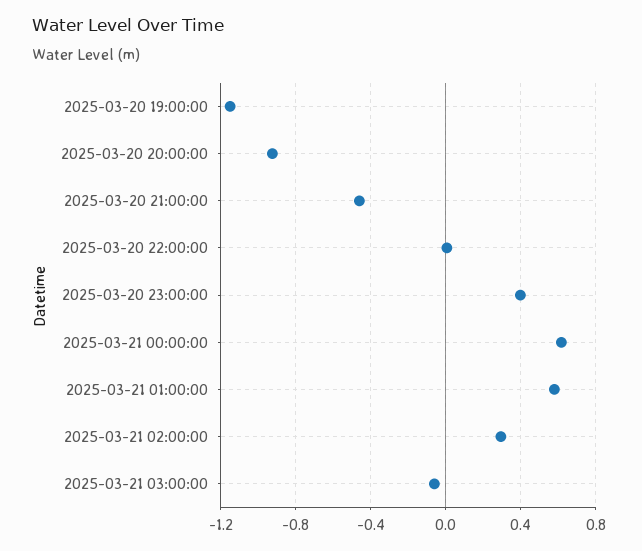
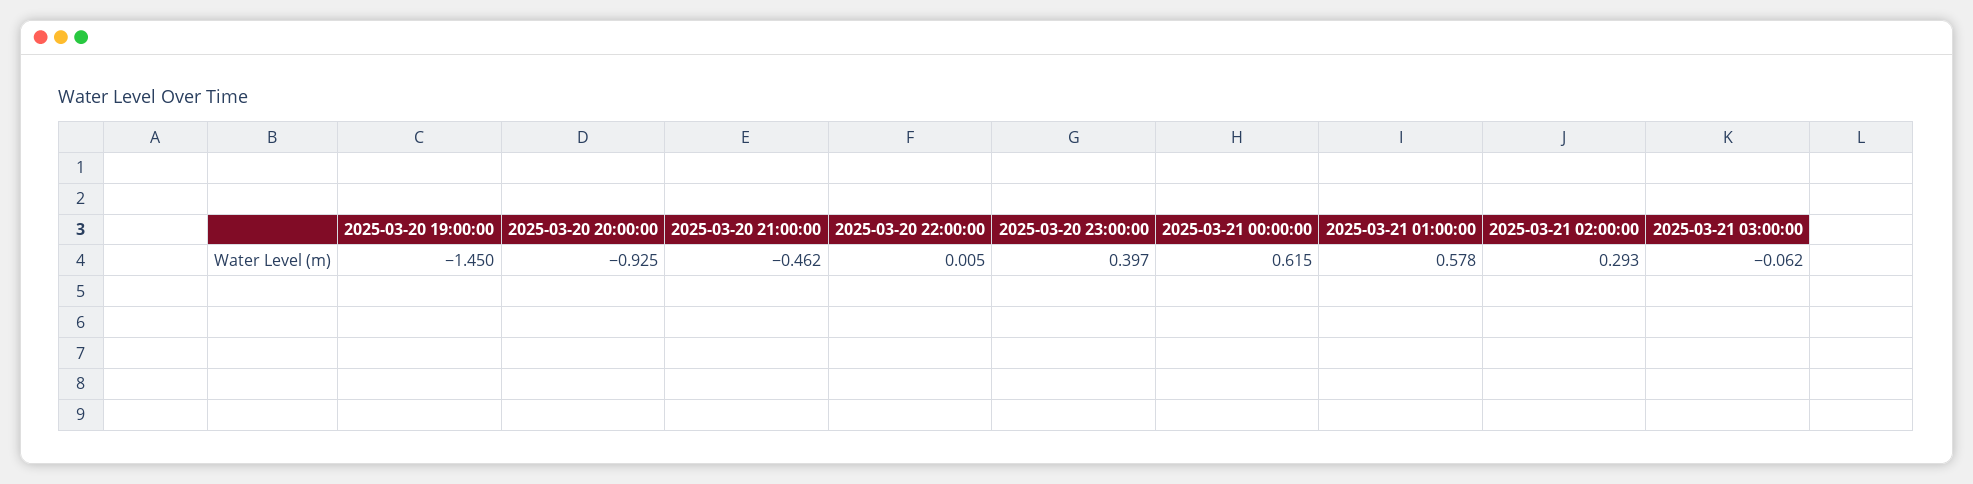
2025-03-20 19:00:00: -1.15 -> -1.45

